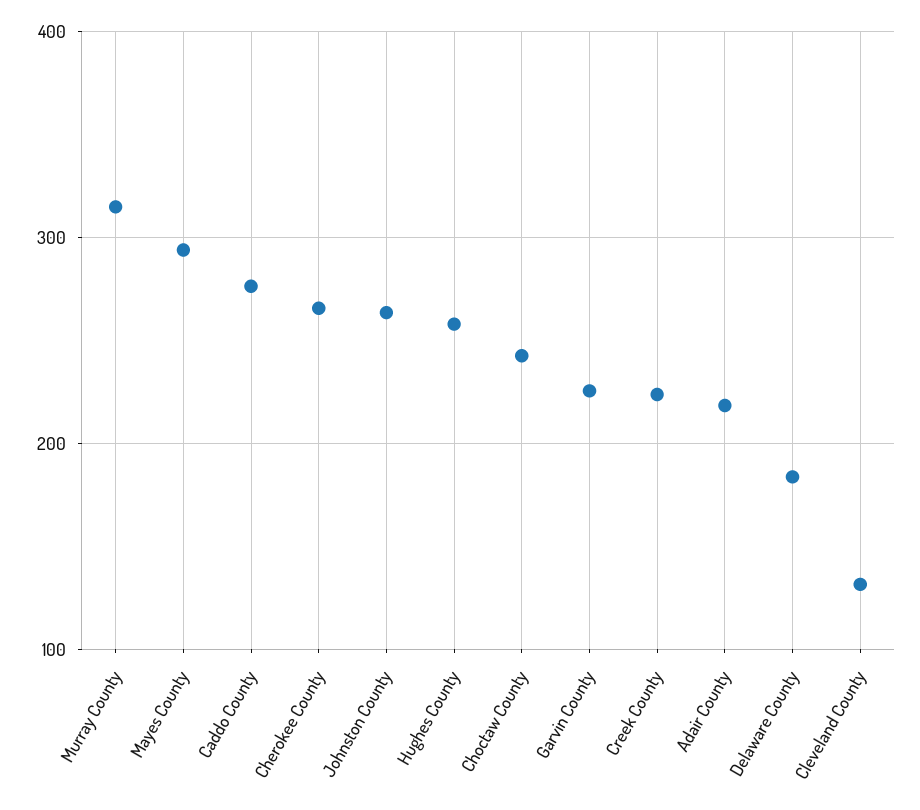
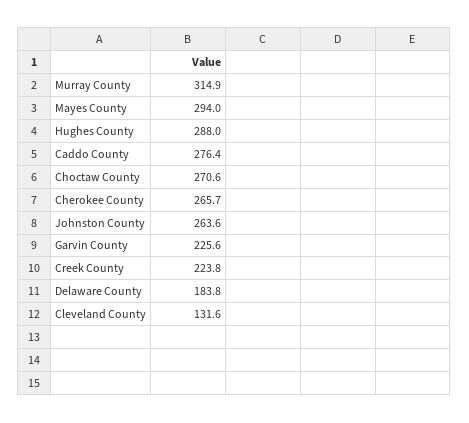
Hughes County: 260 -> 288
Choctaw County: 240 -> 270.6
Adair County: 220 -> none

